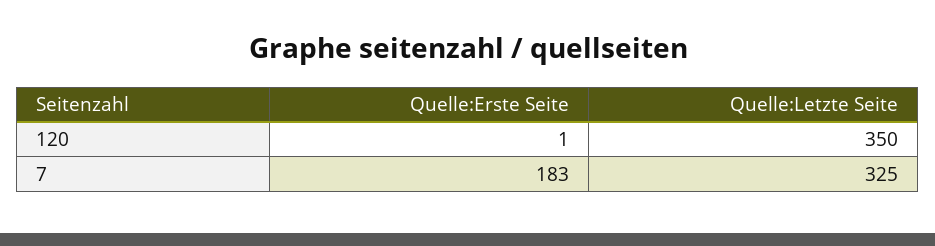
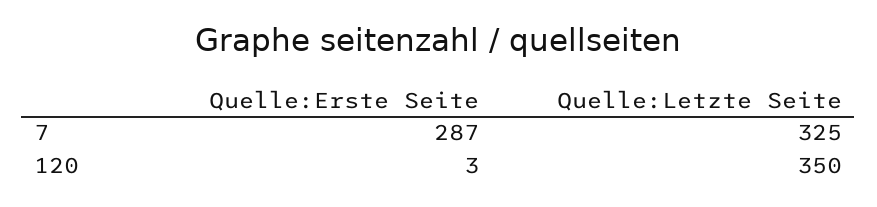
Quelle:Erste Seite, 120: 1 -> 3
Quelle:Erste Seite, 7: 183 -> 287

